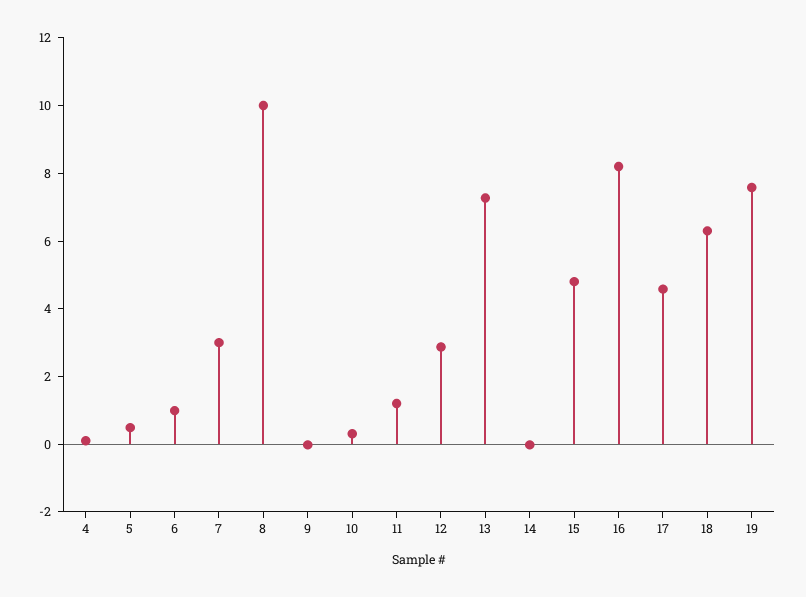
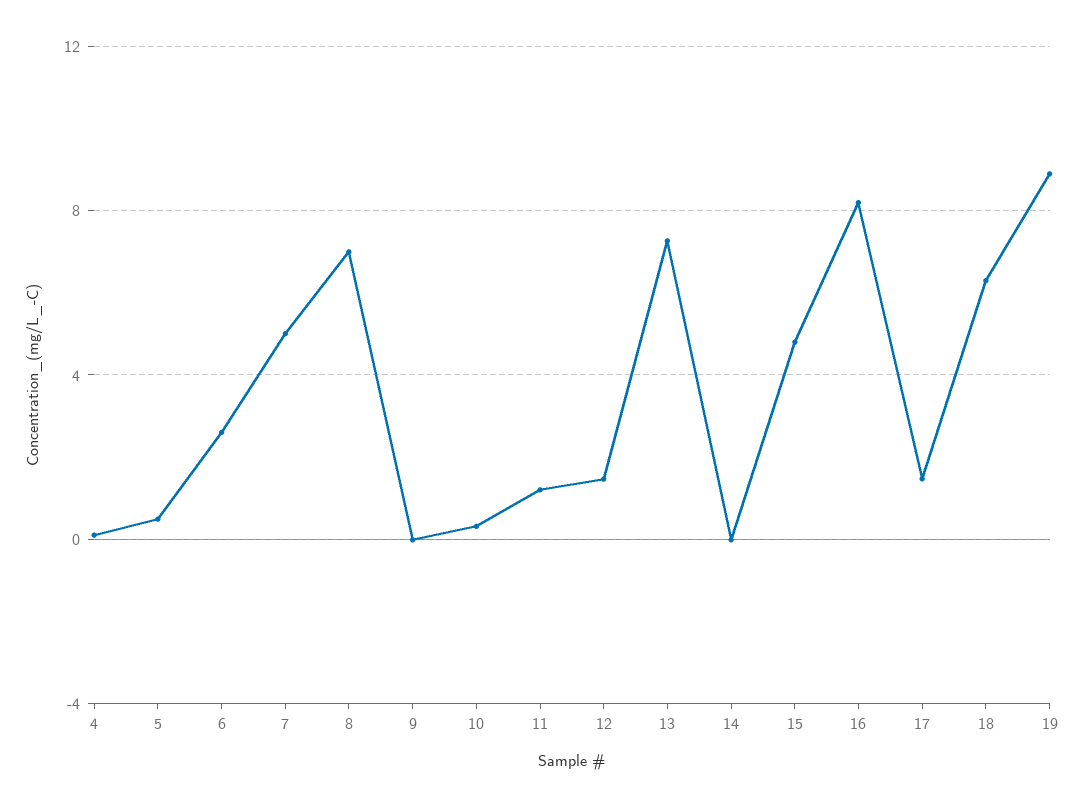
6: 1 -> 2.5
7: 3 -> 5
8: 10 -> 7
12: 3 -> 1.5
17: 4.5 -> 1.5
19: 7.5 -> 9

